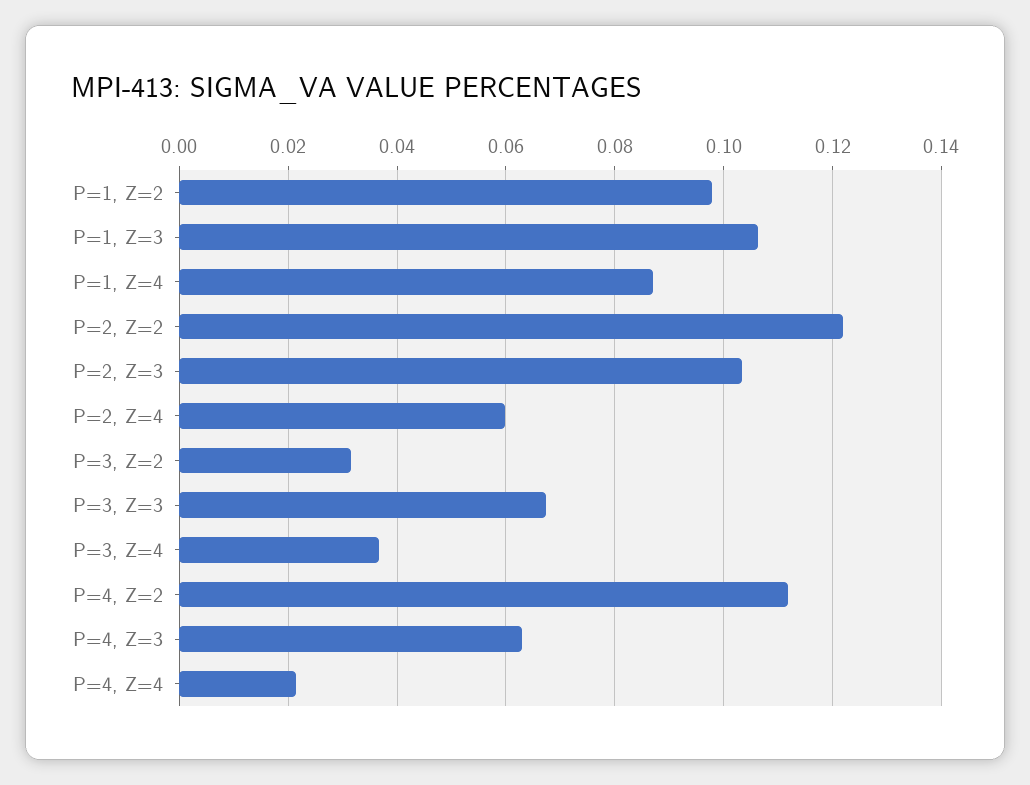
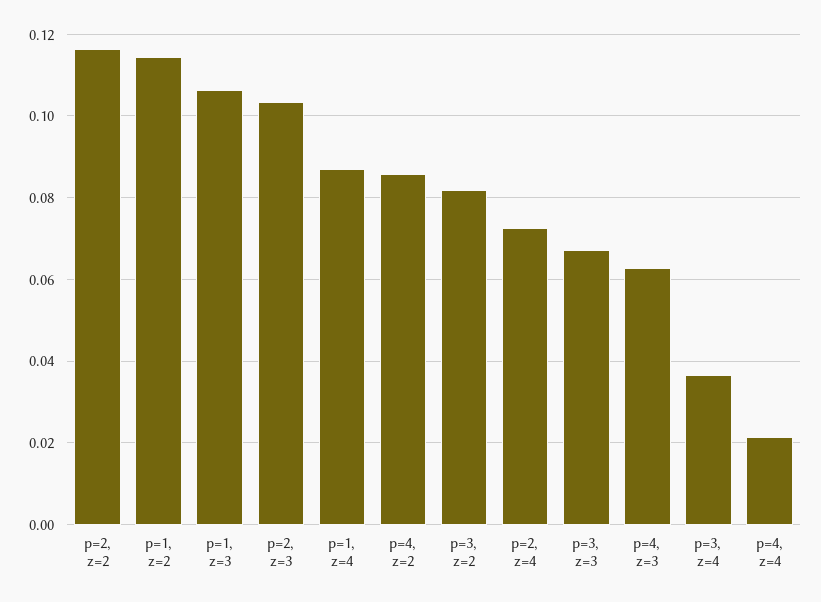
P=1, Z=2: 0.098 -> 0.114
P=2, Z=2: 0.122 -> 0.116
P=2, Z=4: 0.06 -> 0.072
P=3, Z=2: 0.032 -> 0.082
P=4, Z=2: 0.112 -> 0.086

